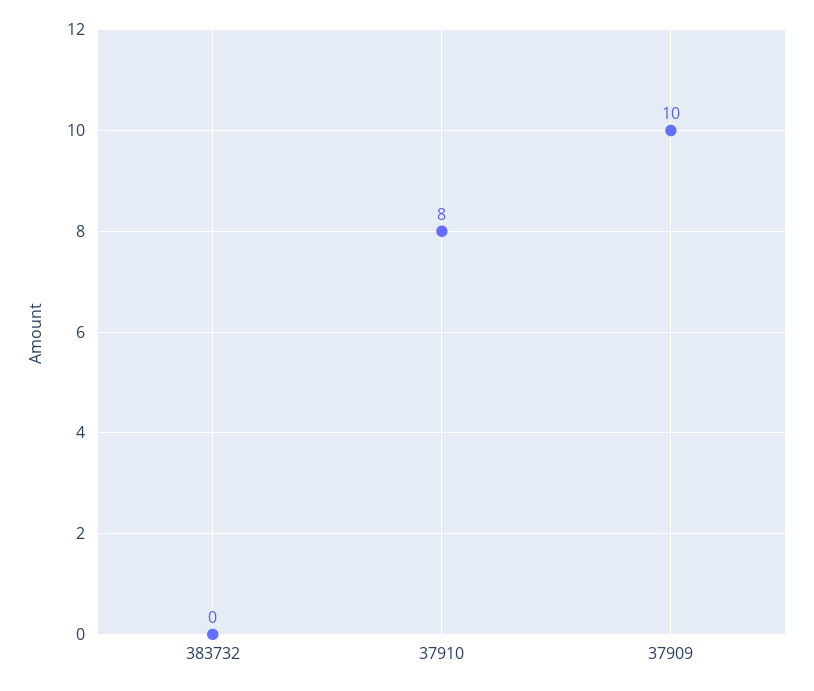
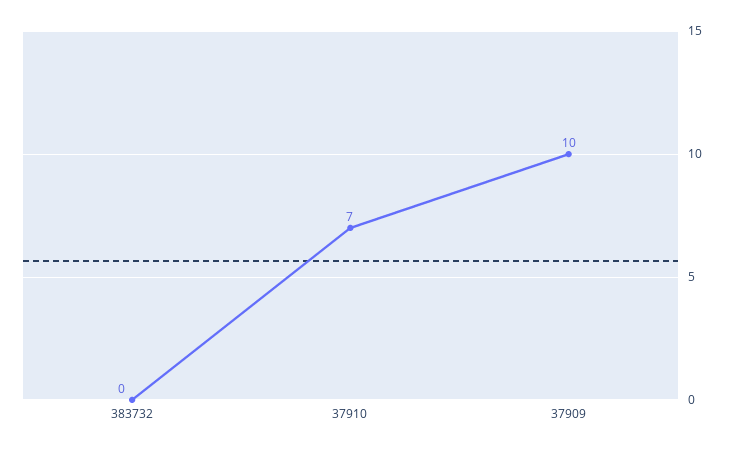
37910: 8 -> 7

